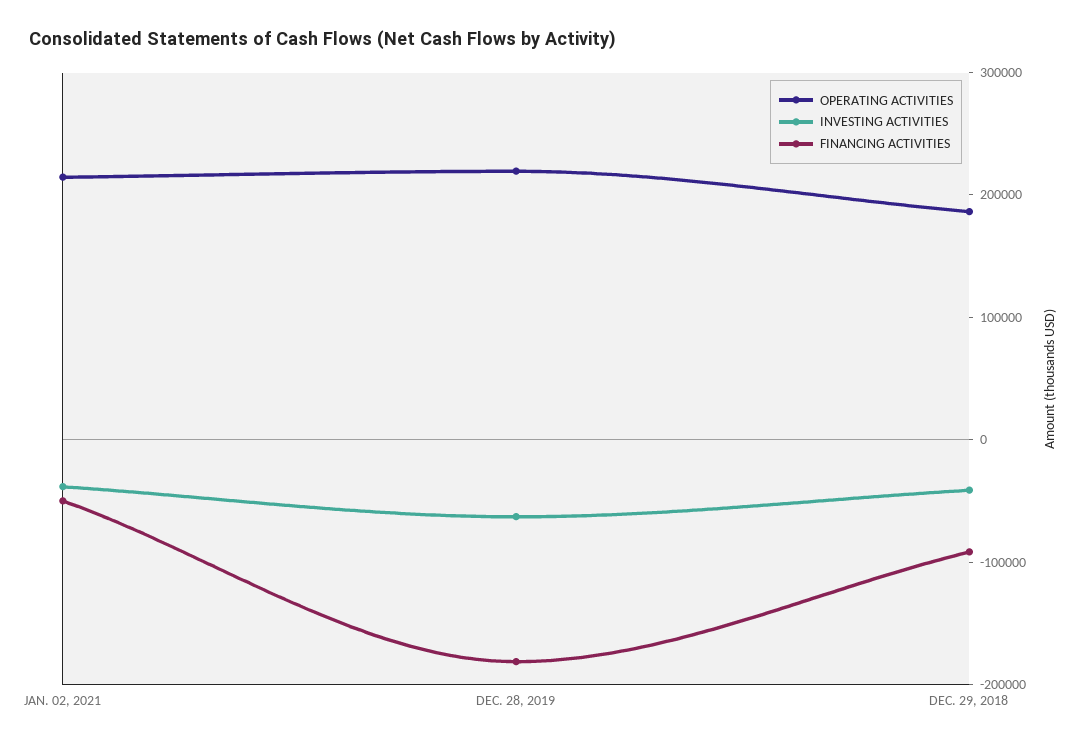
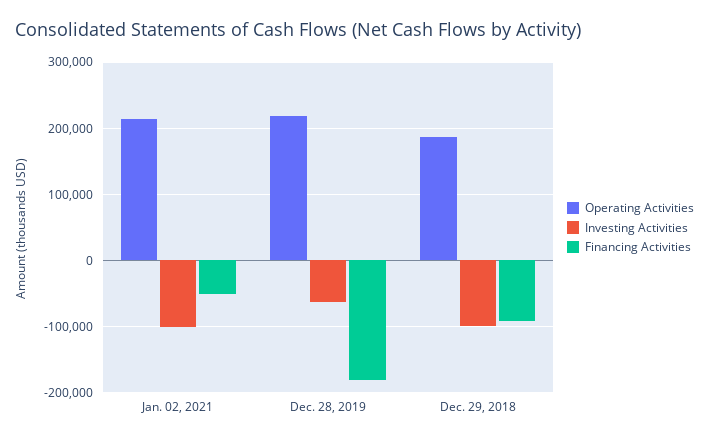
INVESTING ACTIVITIES, JAN. 02, 2021: -40000 -> -100000
INVESTING ACTIVITIES, DEC. 29, 2018: -40000 -> -100000

